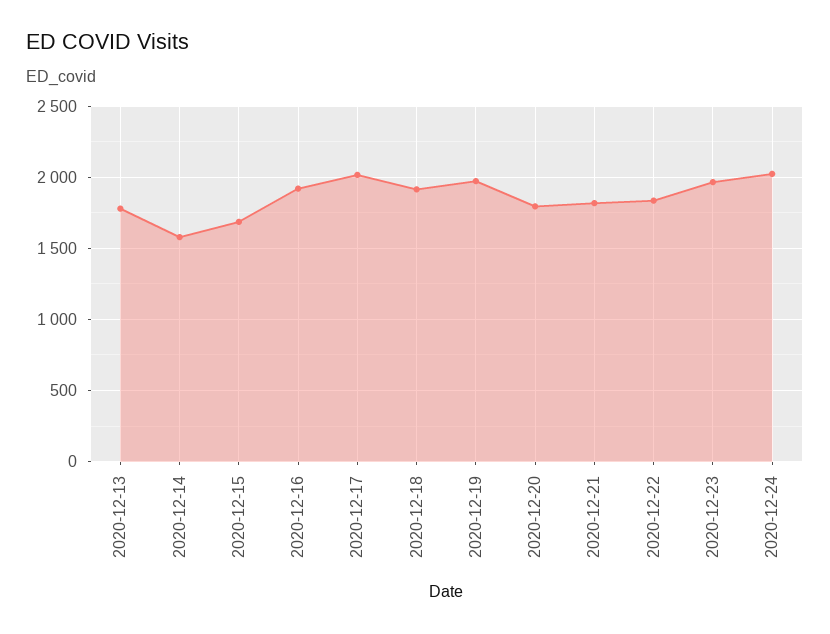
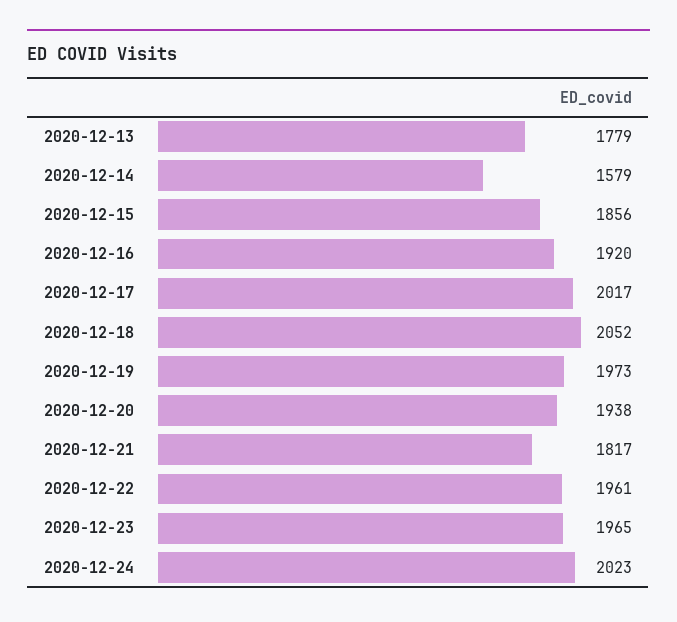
2020-12-15: 1700 -> 1856
2020-12-18: 1900 -> 2052
2020-12-20: 1800 -> 1938
2020-12-22: 1850 -> 1961

